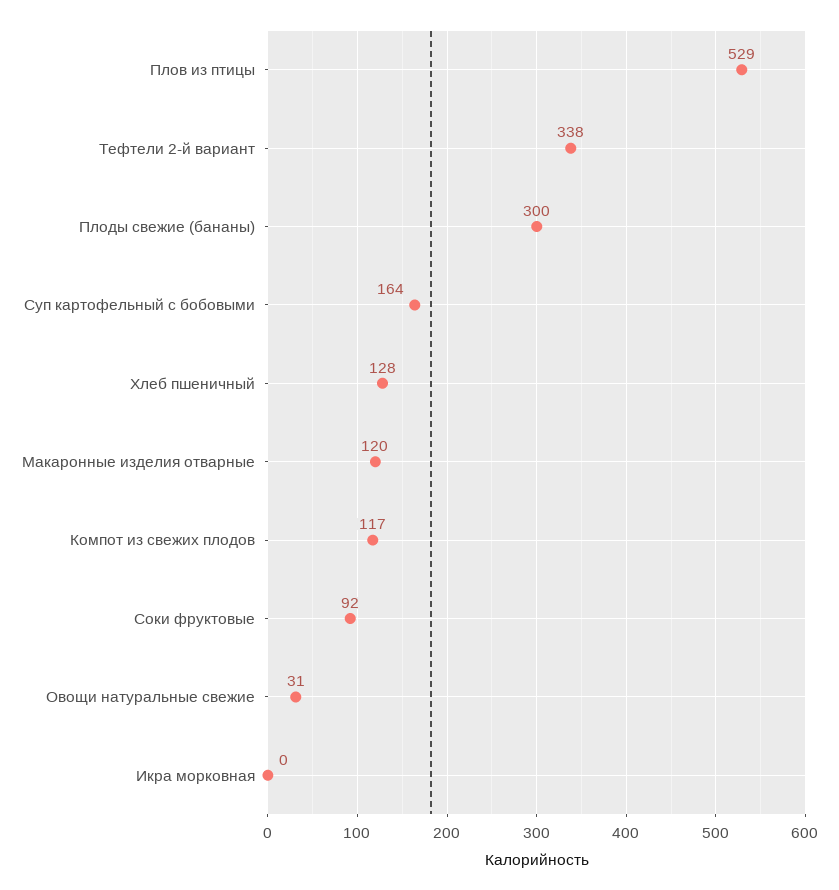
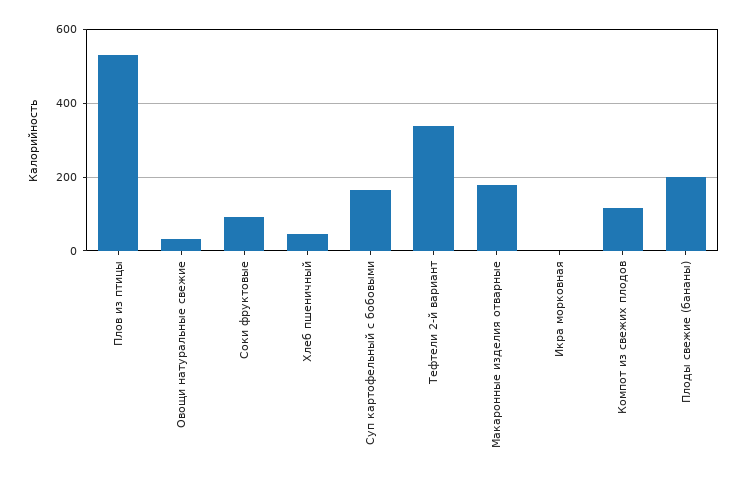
Плоды свежие (бананы): 300 -> 200
Хлеб пшеничный: 128 -> 40
Макаронные изделия отварные: 120 -> 180

